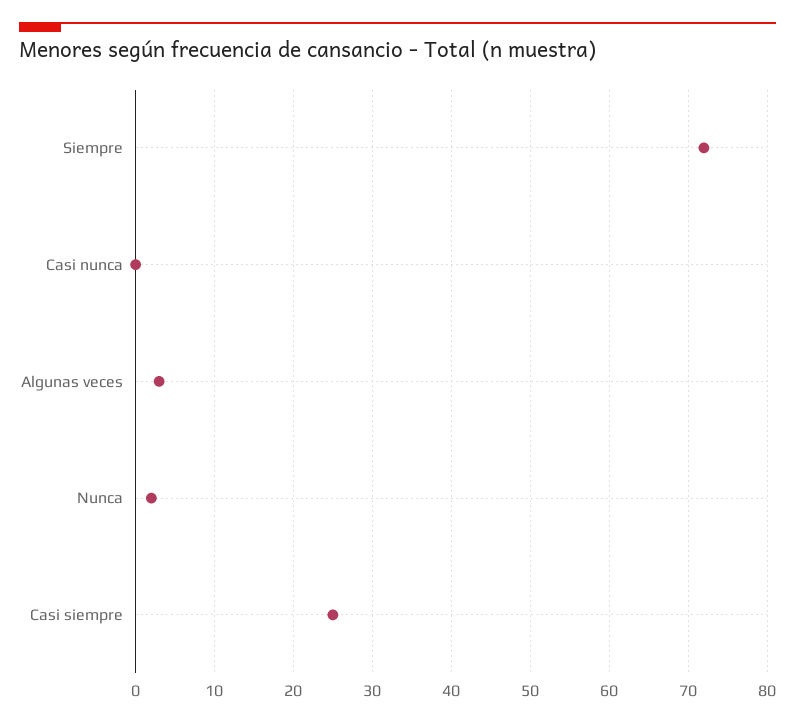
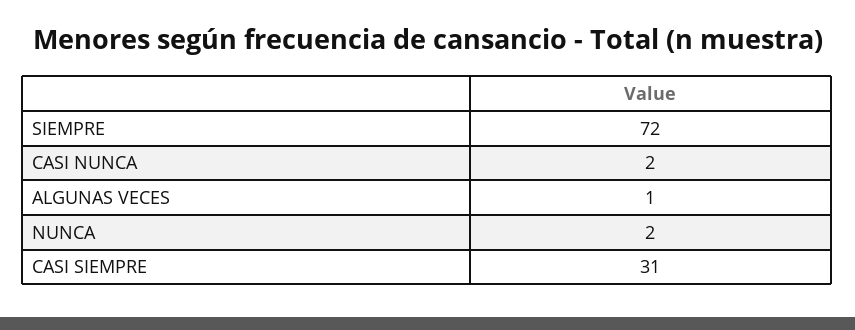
Casi nunca: 0 -> 2
Algunas veces: 3 -> 1
Casi siempre: 25 -> 31

